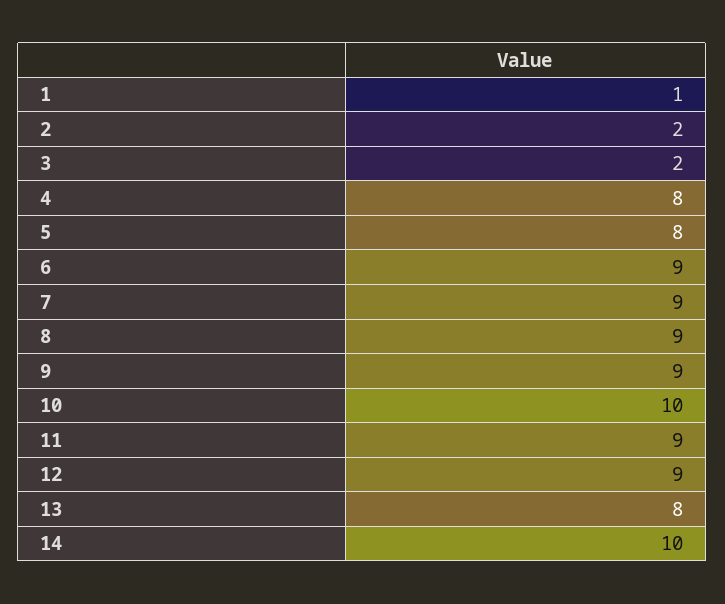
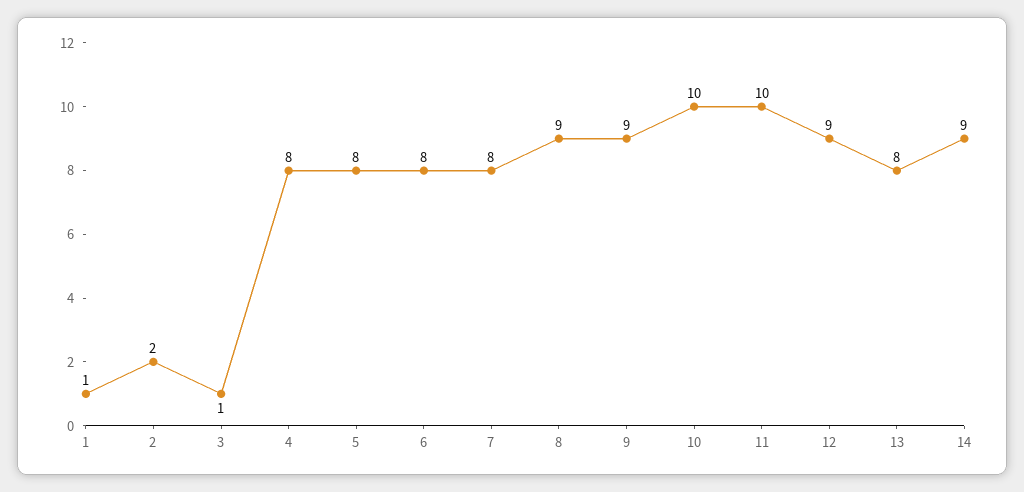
3: 2 -> 1
6: 9 -> 8
7: 9 -> 8
11: 9 -> 10
14: 10 -> 9

